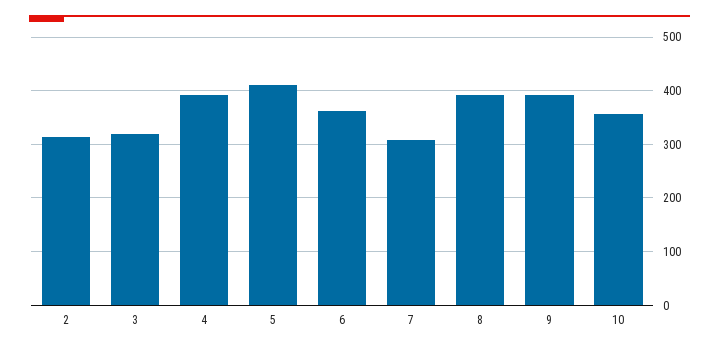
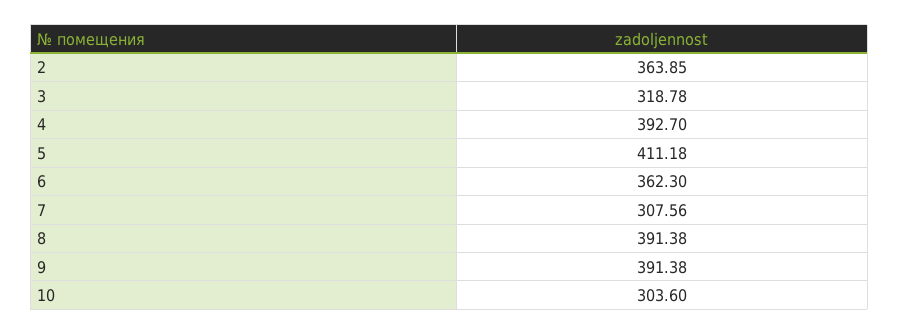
2: 320 -> 363.85
10: 360 -> 303.6

